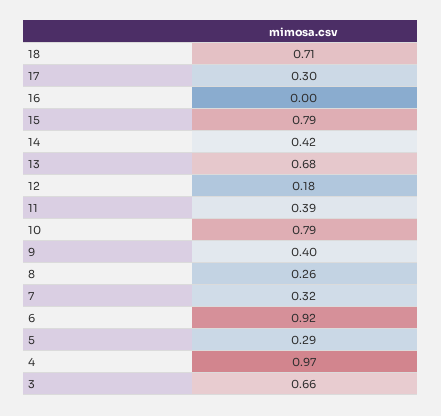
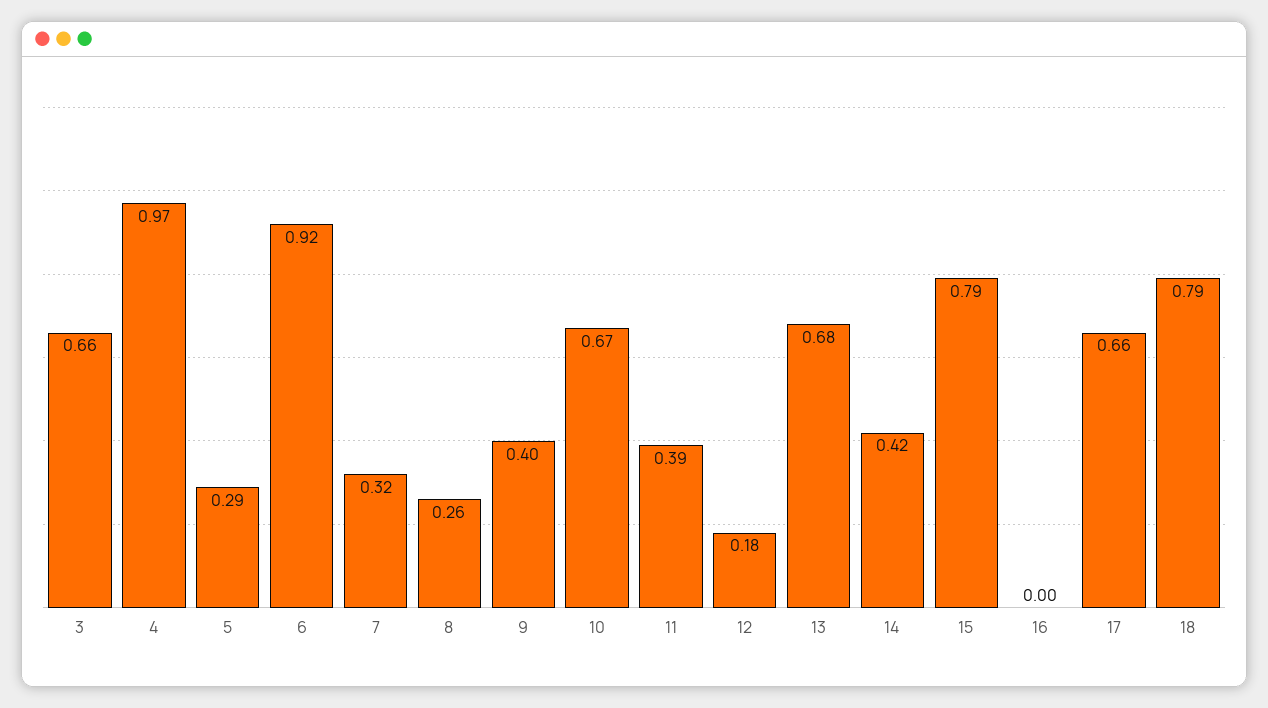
18: 0.71 -> 0.79
17: 0.3 -> 0.66
10: 0.79 -> 0.67

